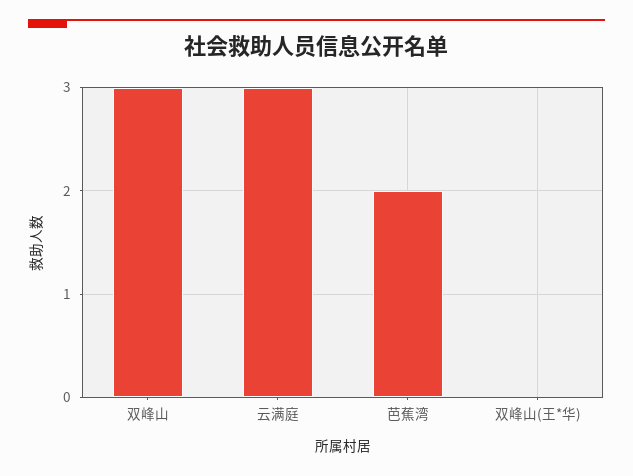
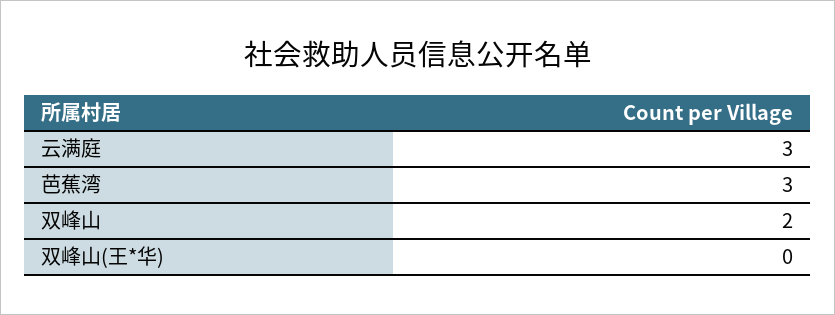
双峰山: 3 -> 2
芭蕉湾: 2 -> 3

